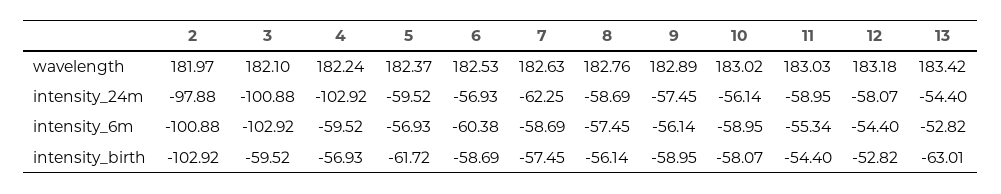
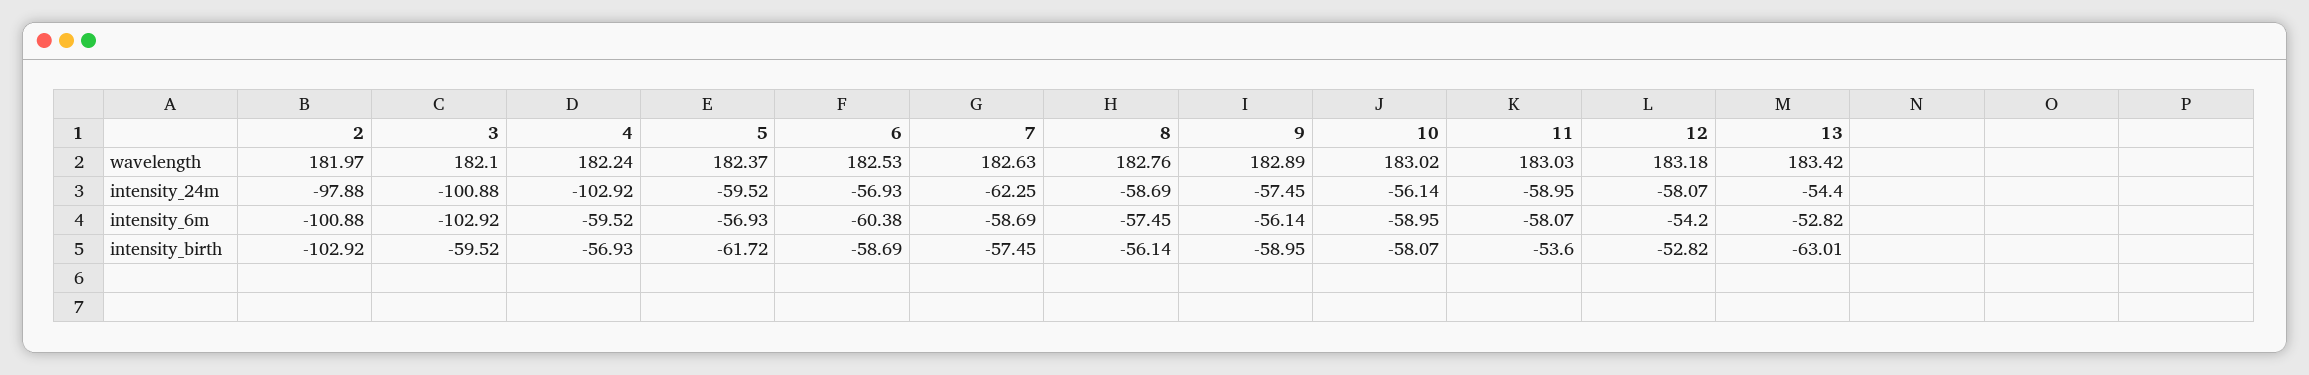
11, intensity_6m: -55.34 -> -58.07
12, intensity_6m: -54.4 -> -54.2
11, intensity_birth: -54.4 -> -53.6

